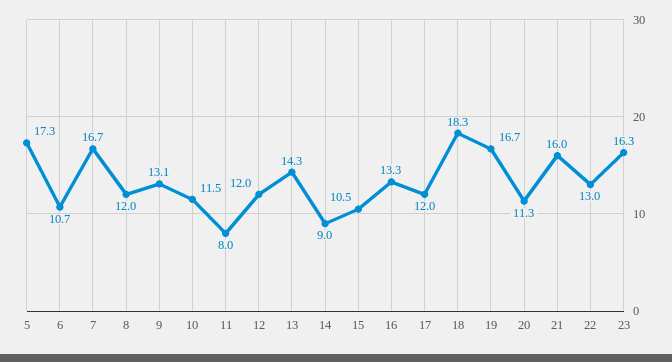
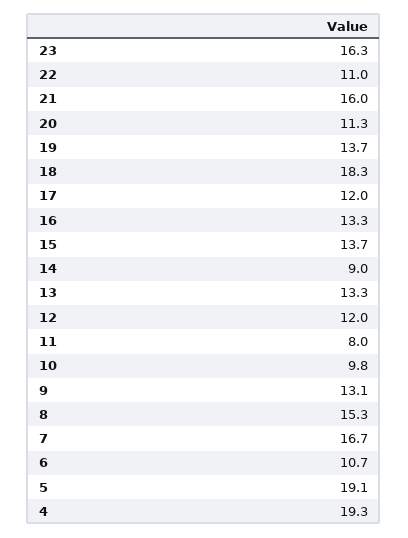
5: 17.3 -> 19.1
8: 12 -> 15.3
10: 11.5 -> 9.8
13: 14.3 -> 13.3
15: 10.5 -> 13.7
19: 16.7 -> 13.7
22: 13 -> 11
4: none -> 19.3

